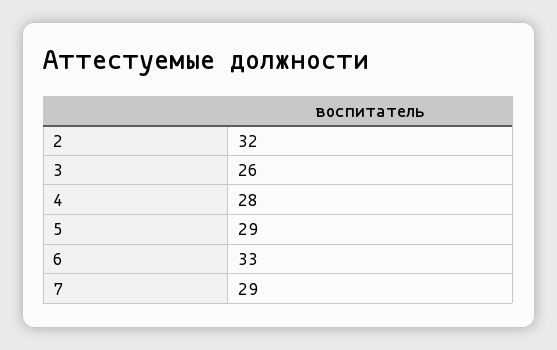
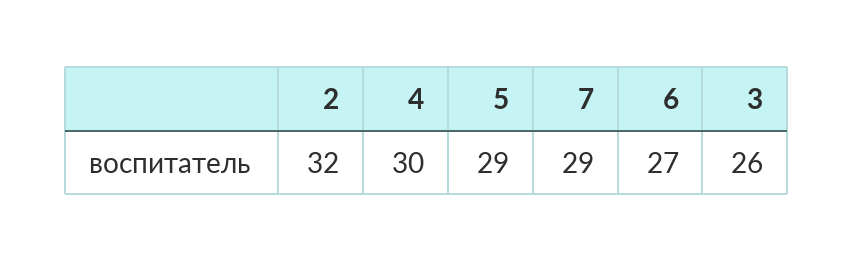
4: 28 -> 30
6: 33 -> 27

